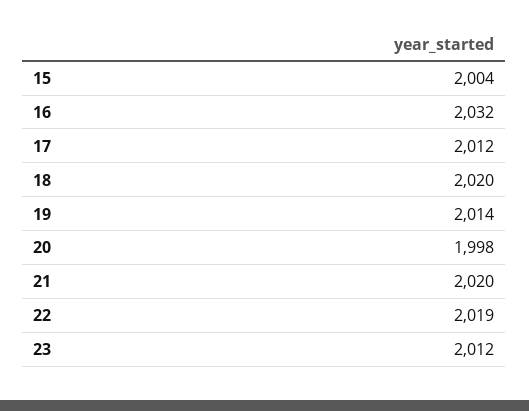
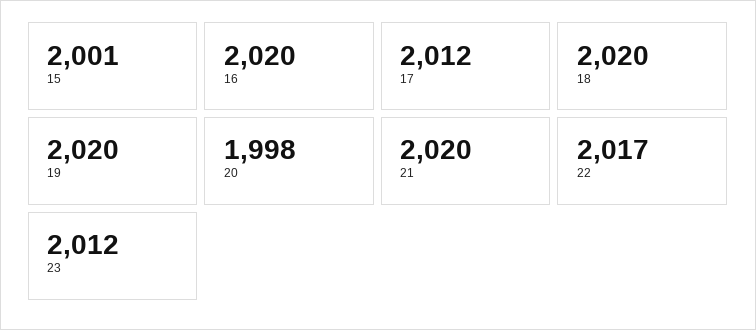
15: 2004 -> 2001
16: 2032 -> 2020
19: 2014 -> 2020
22: 2019 -> 2017

